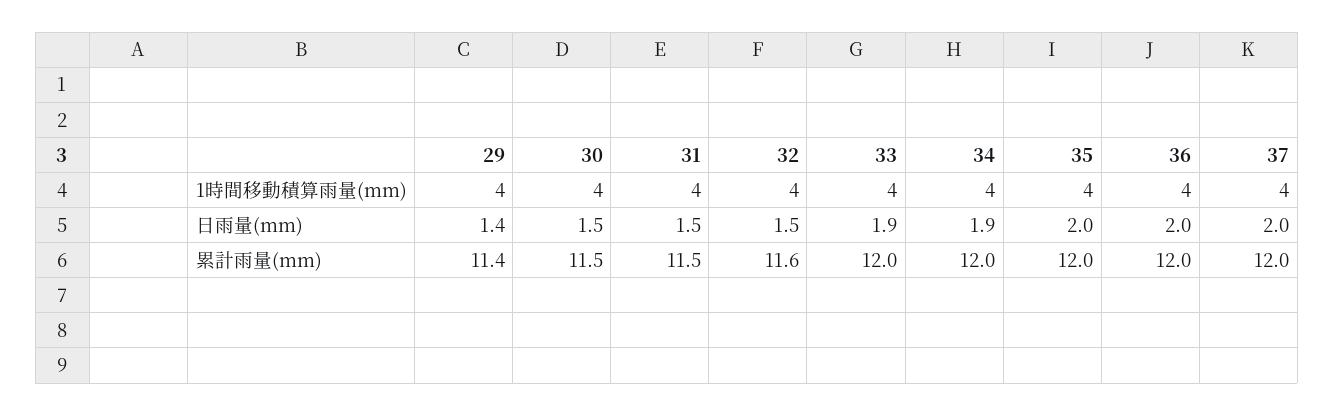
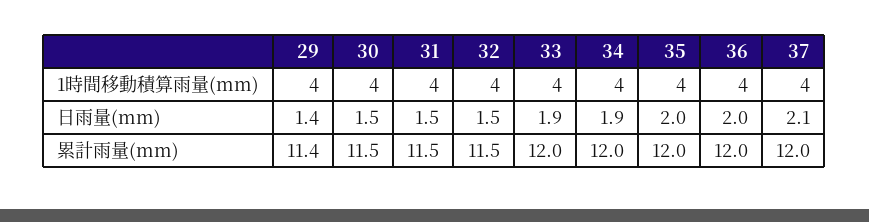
37, 日雨量(mm): 2 -> 2.1
32, 累計雨量(mm): 11.6 -> 11.5

